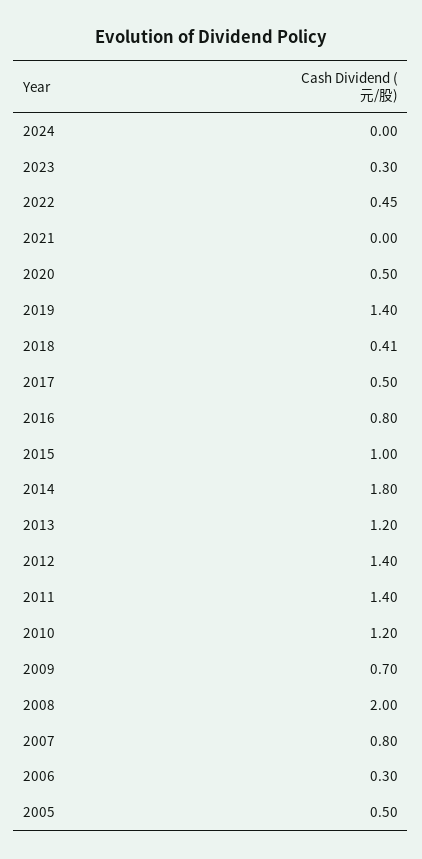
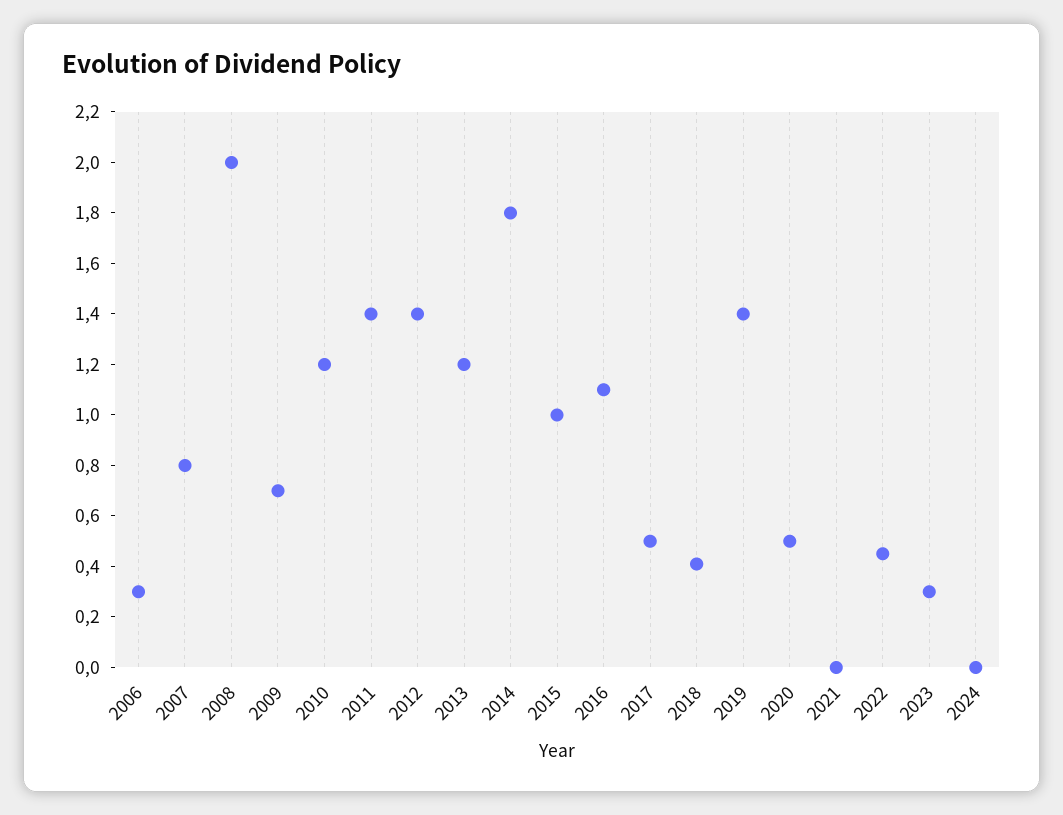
2016: 0.8 -> 1.1
2005: 0.5 -> none

